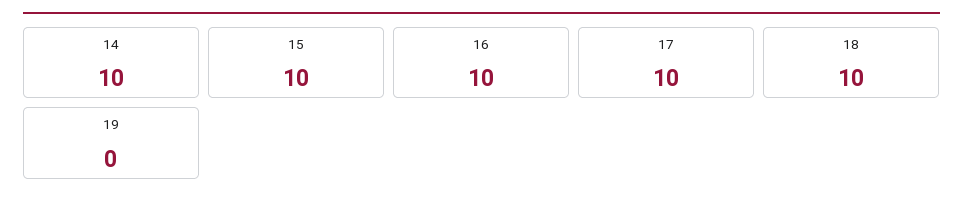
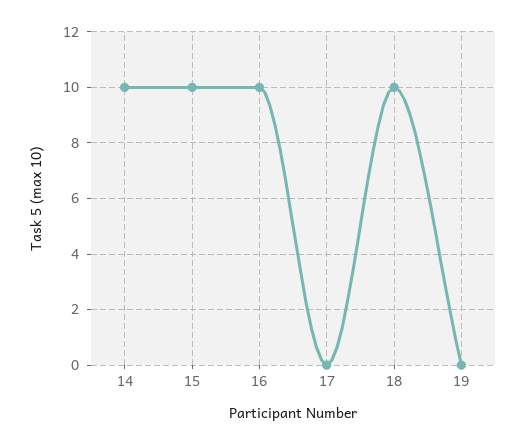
17: 10 -> 0

